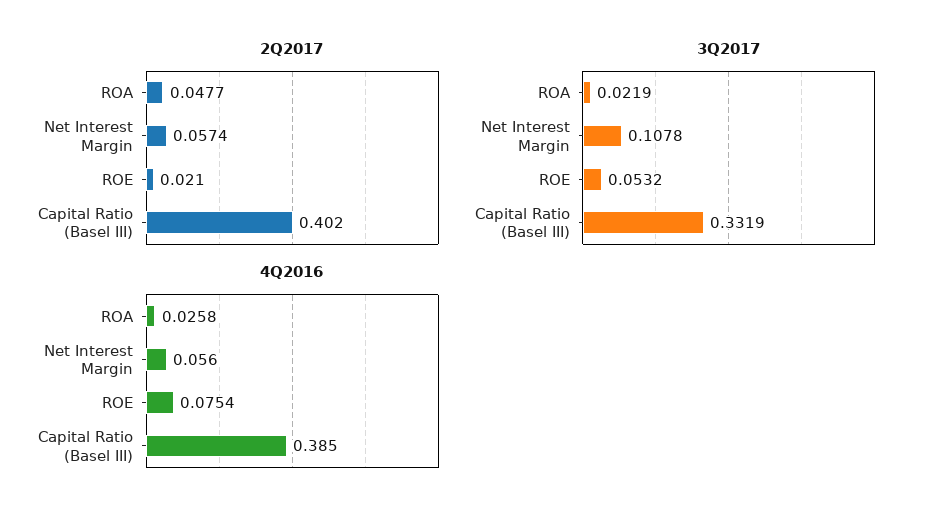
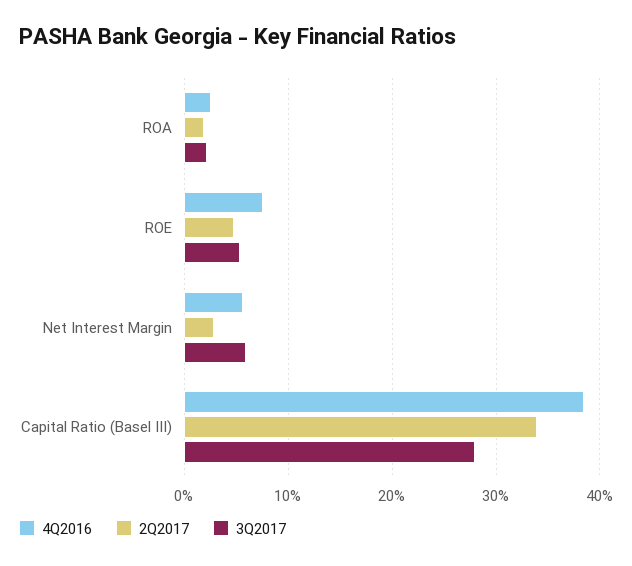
2Q2017, ROA: 0.0477 -> 0.02
2Q2017, Net Interest Margin: 0.0574 -> 0.03
2Q2017, ROE: 0.021 -> 0.05
2Q2017, Capital Ratio (Basel III): 0.402 -> 0.34
3Q2017, Net Interest Margin: 0.1078 -> 0.06
3Q2017, Capital Ratio (Basel III): 0.3319 -> 0.28

